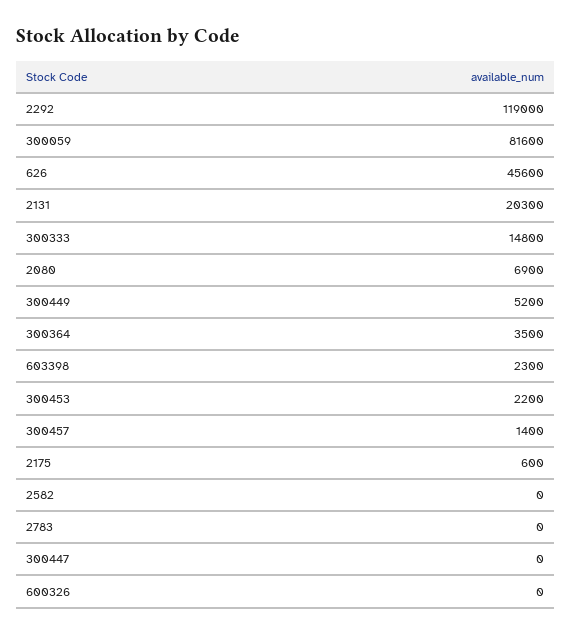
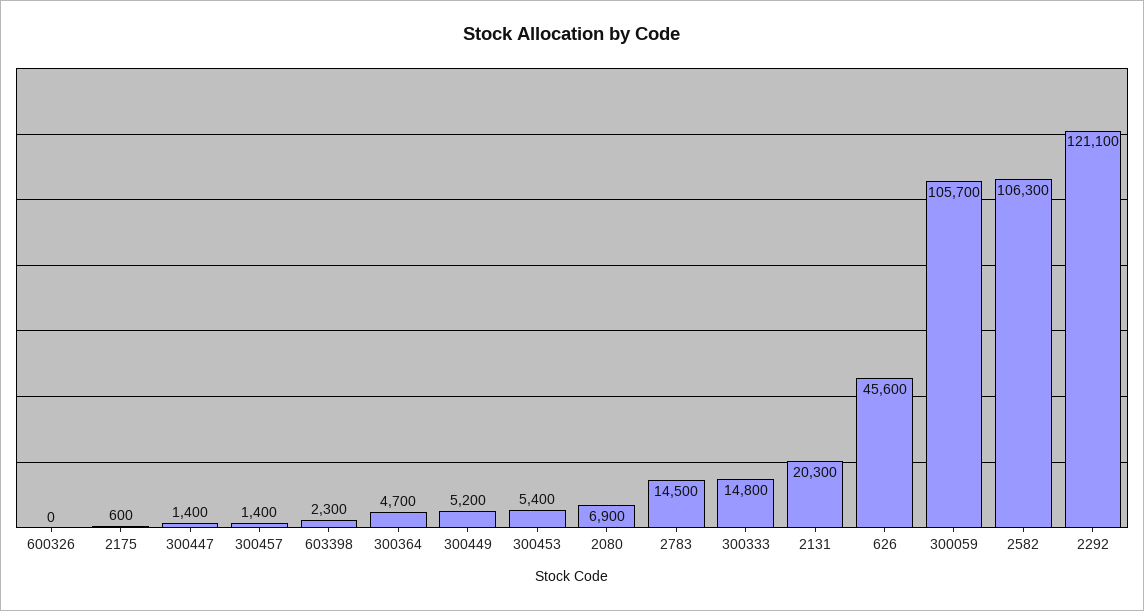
2292: 119000 -> 121100
300059: 81600 -> 105700
300364: 3500 -> 4700
300453: 2200 -> 5400
2582: 0 -> 106300
2783: 0 -> 14500
300447: 0 -> 1400

